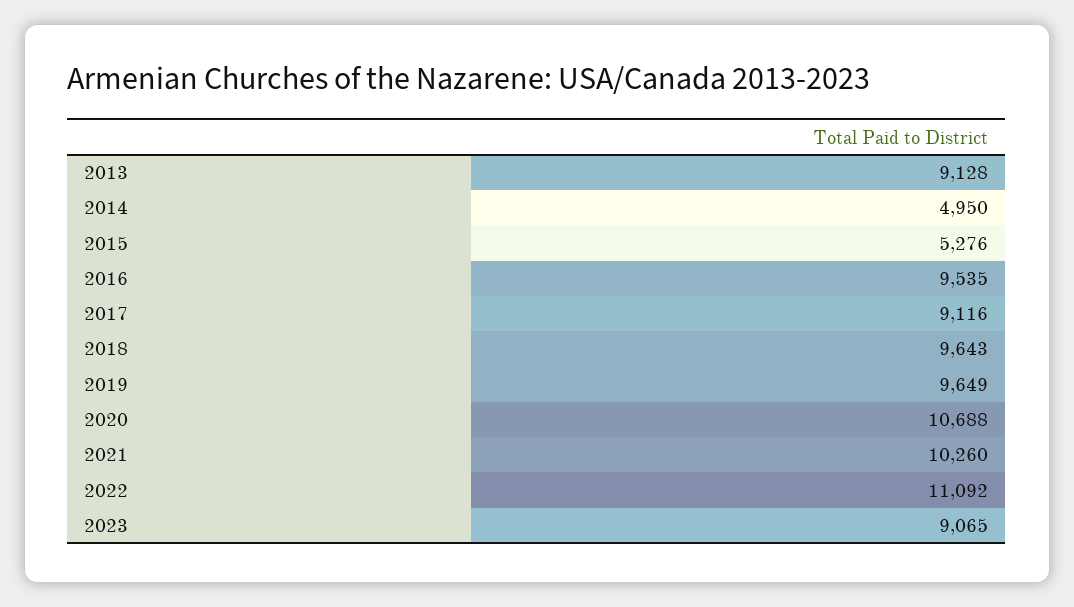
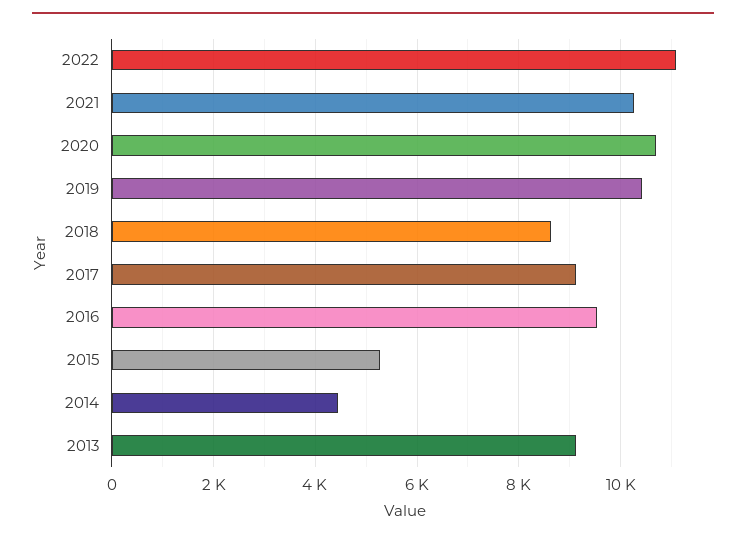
2014: 4950 -> 4400
2018: 9643 -> 8600
2019: 9649 -> 10400
2023: 9065 -> none

